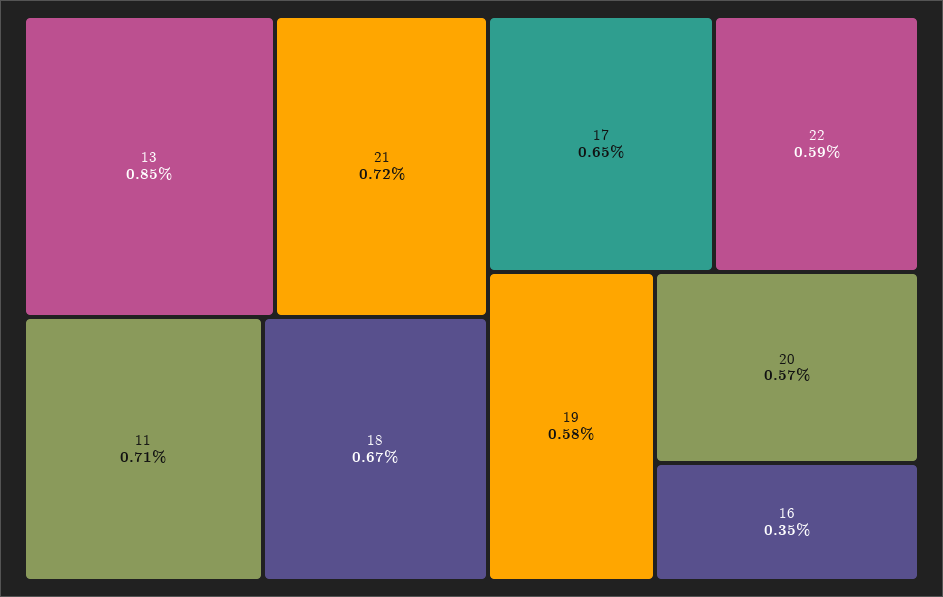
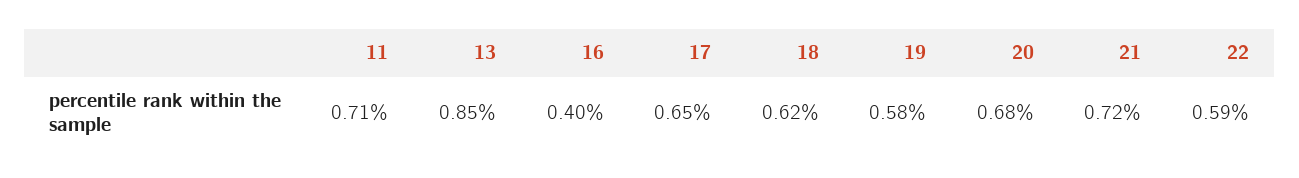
18: 0.67 -> 0.62
20: 0.57 -> 0.68
16: 0.35 -> 0.4

